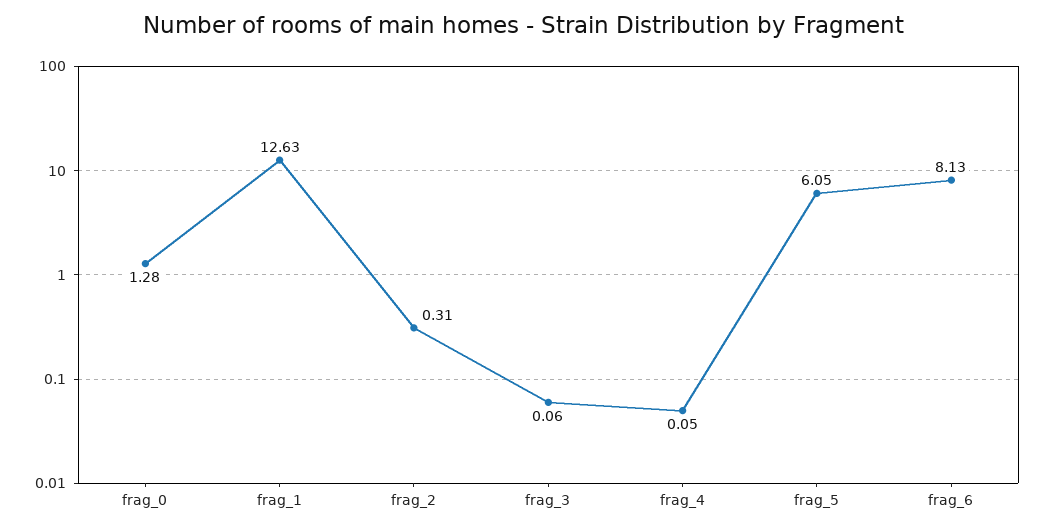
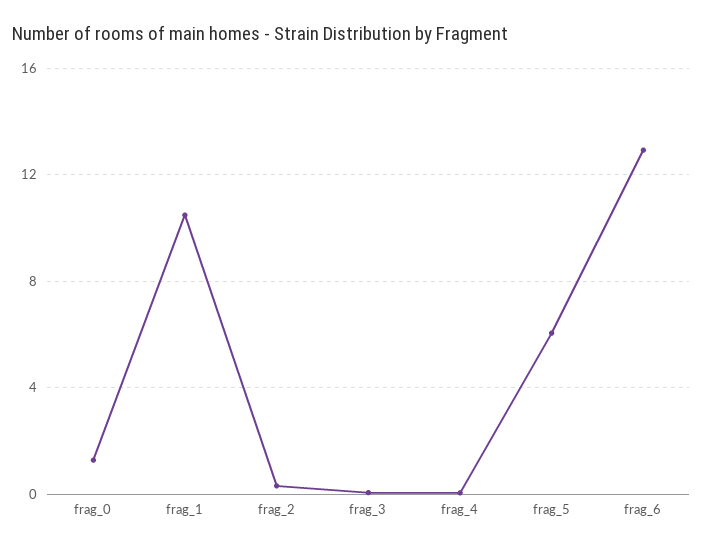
frag_1: 12.63 -> 10.5
frag_6: 8.13 -> 13

